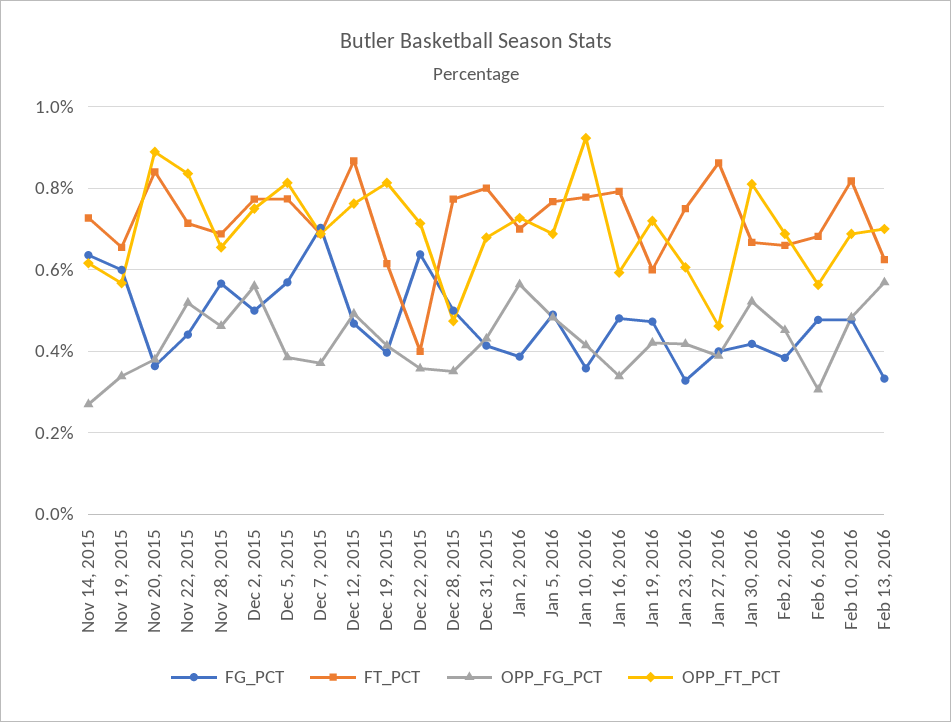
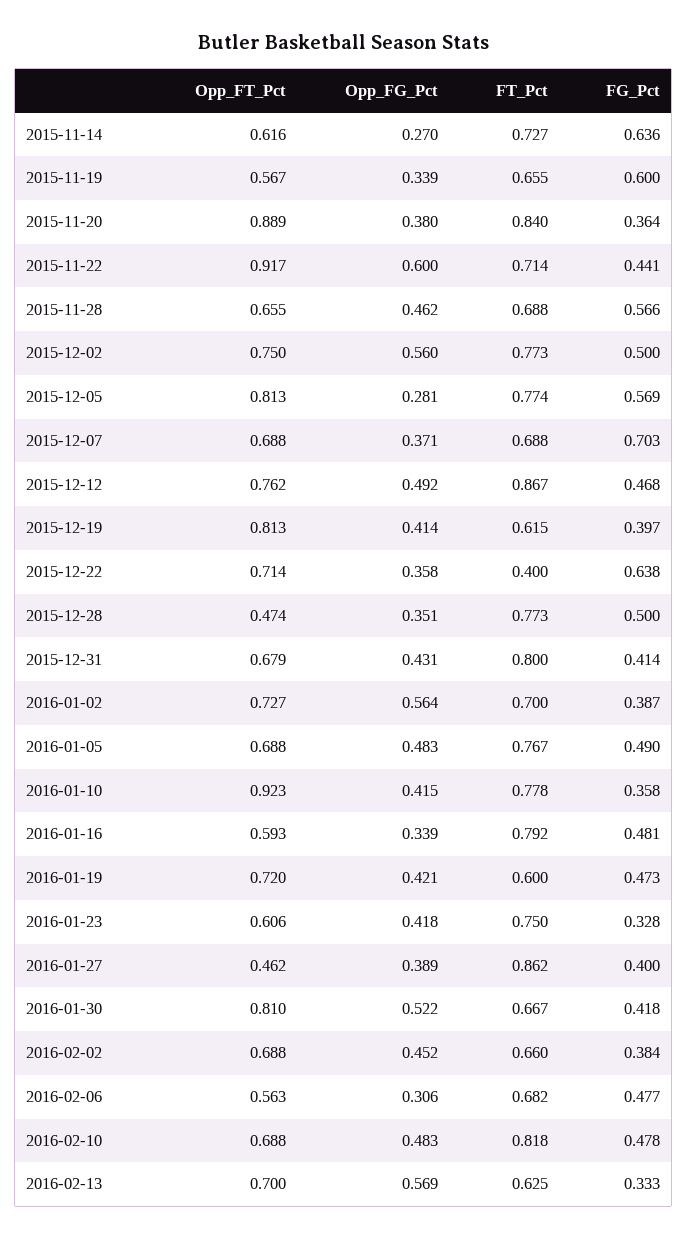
OPP_FG_PCT, Nov 22, 2015: 0.52 -> 0.6
OPP_FT_PCT, Nov 22, 2015: 0.84 -> 0.917
OPP_FG_PCT, Dec 5, 2015: 0.38 -> 0.281

